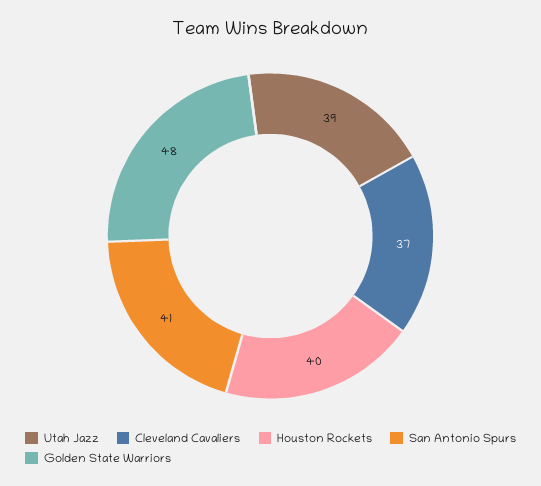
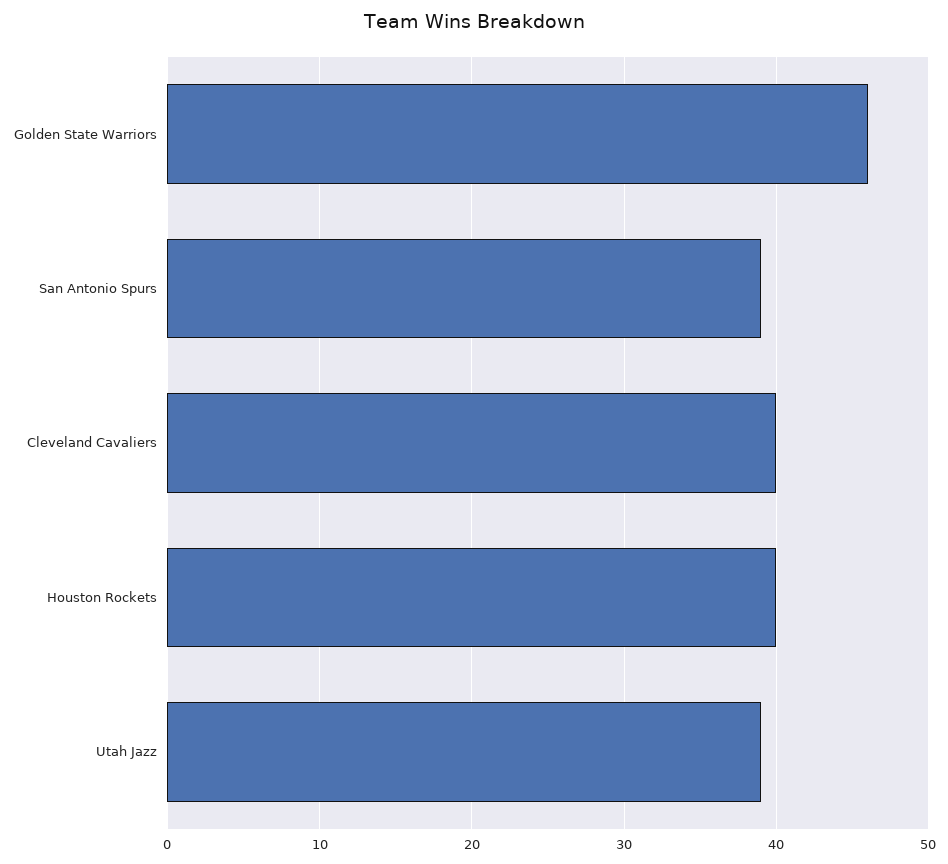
Cleveland Cavaliers: 37 -> 40
San Antonio Spurs: 41 -> 39
Golden State Warriors: 48 -> 46

